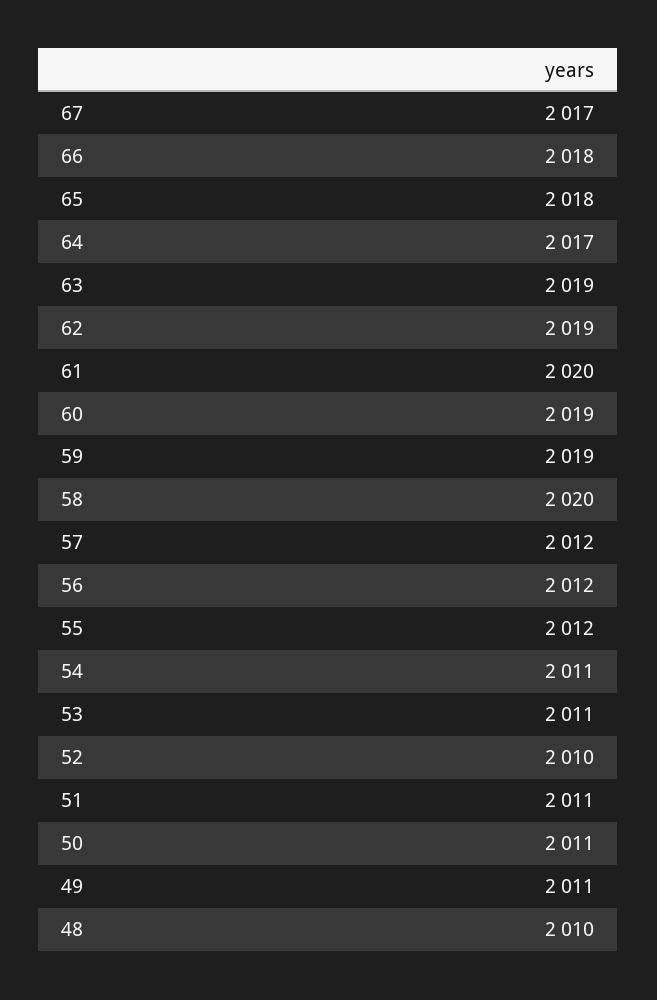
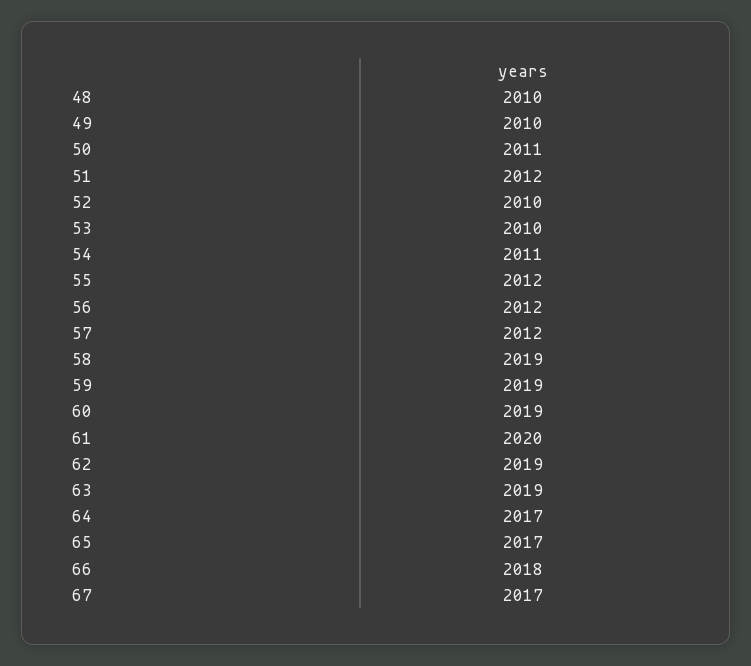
65: 2018 -> 2017
58: 2020 -> 2019
53: 2011 -> 2010
51: 2011 -> 2012
49: 2011 -> 2010

